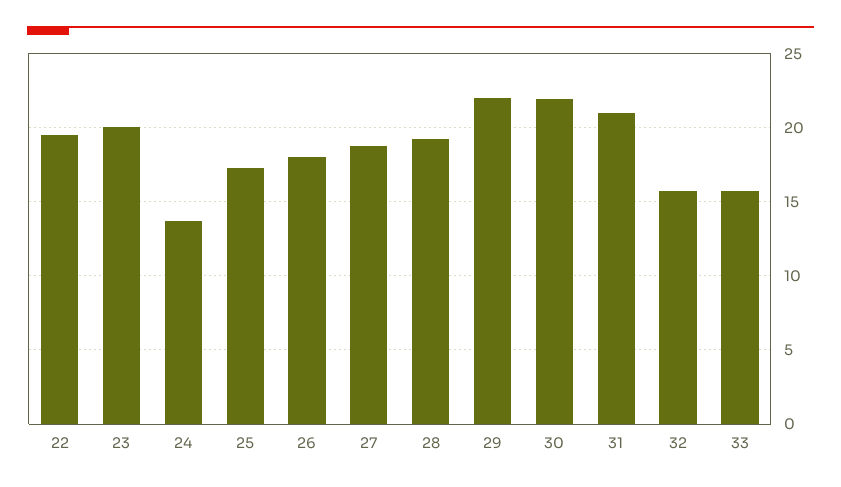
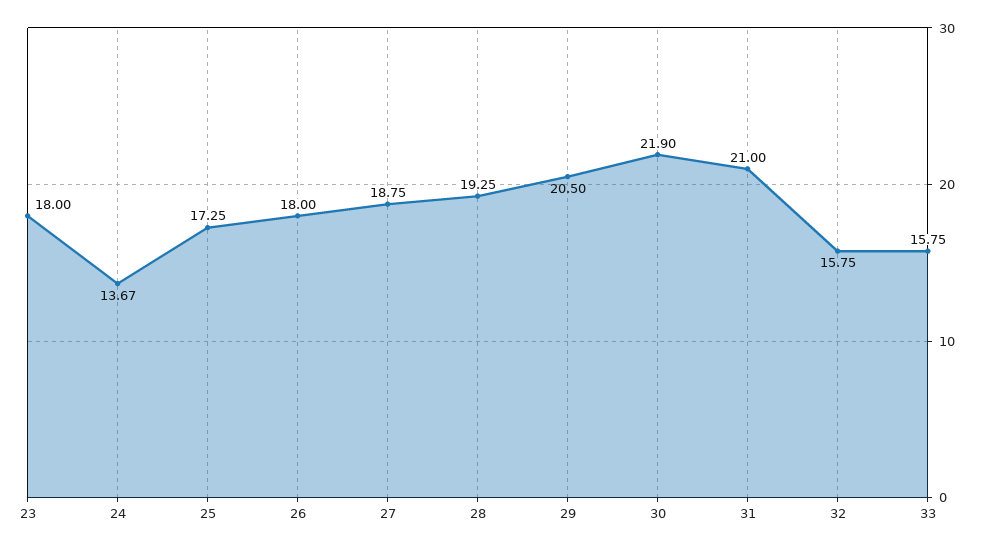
22: 19.5 -> none
23: 20 -> 18
29: 22 -> 20.5

